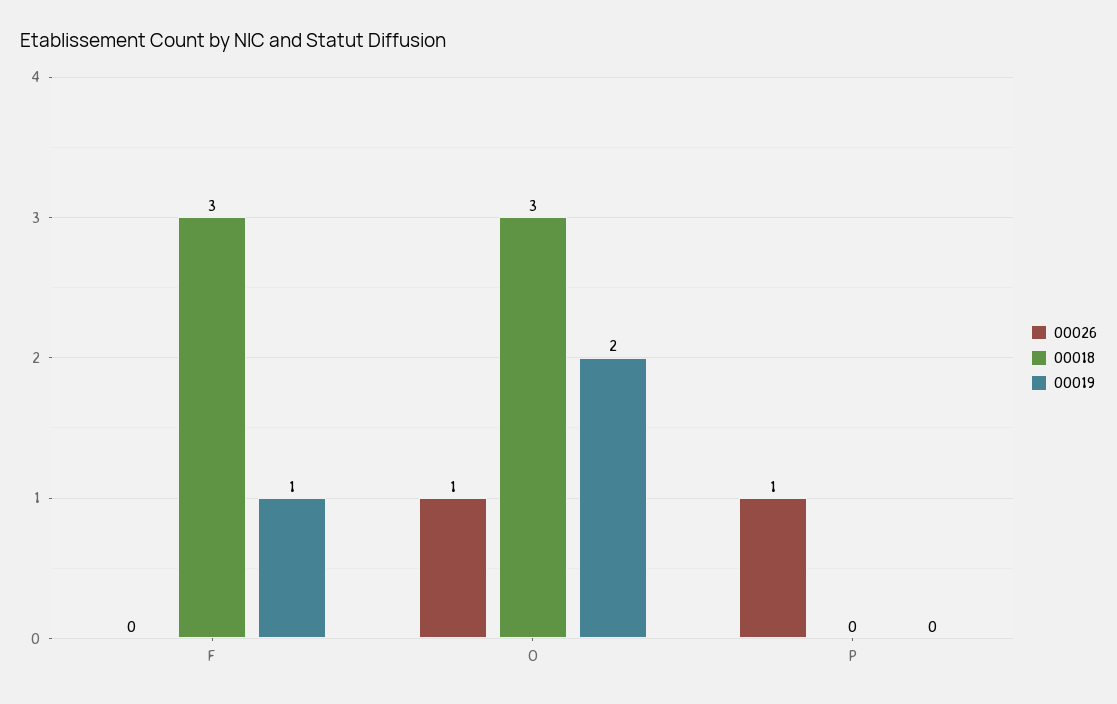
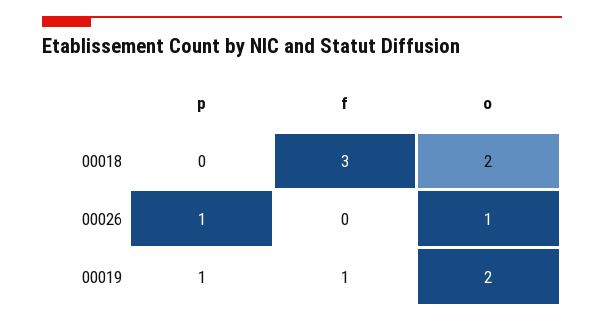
00018, O: 3 -> 2
00019, P: 0 -> 1

